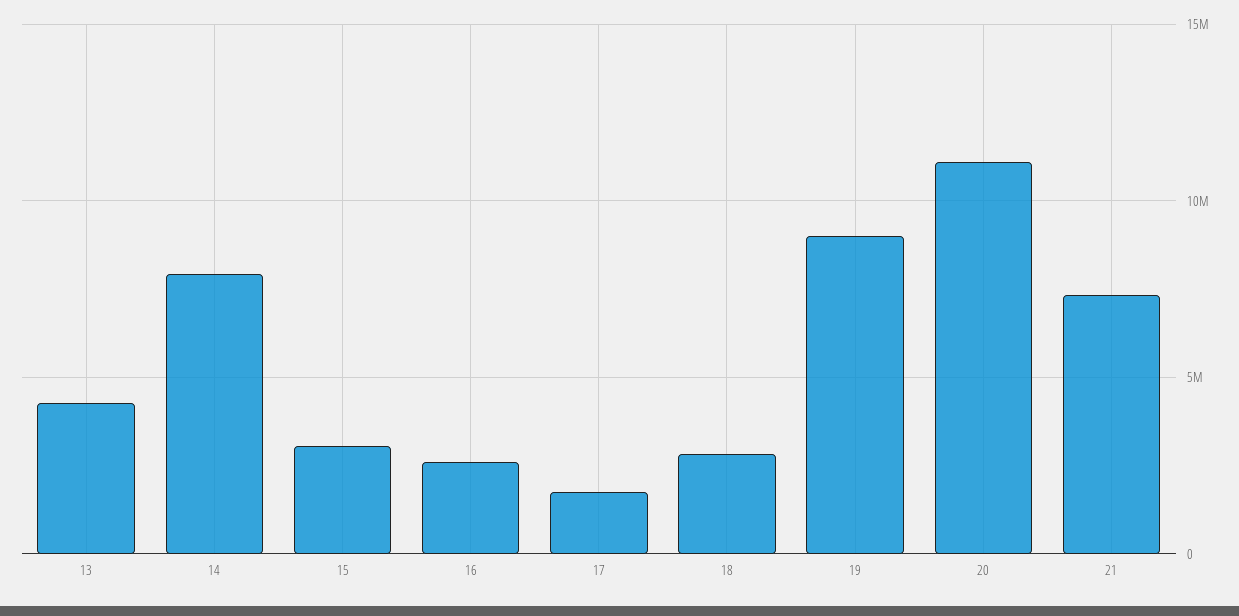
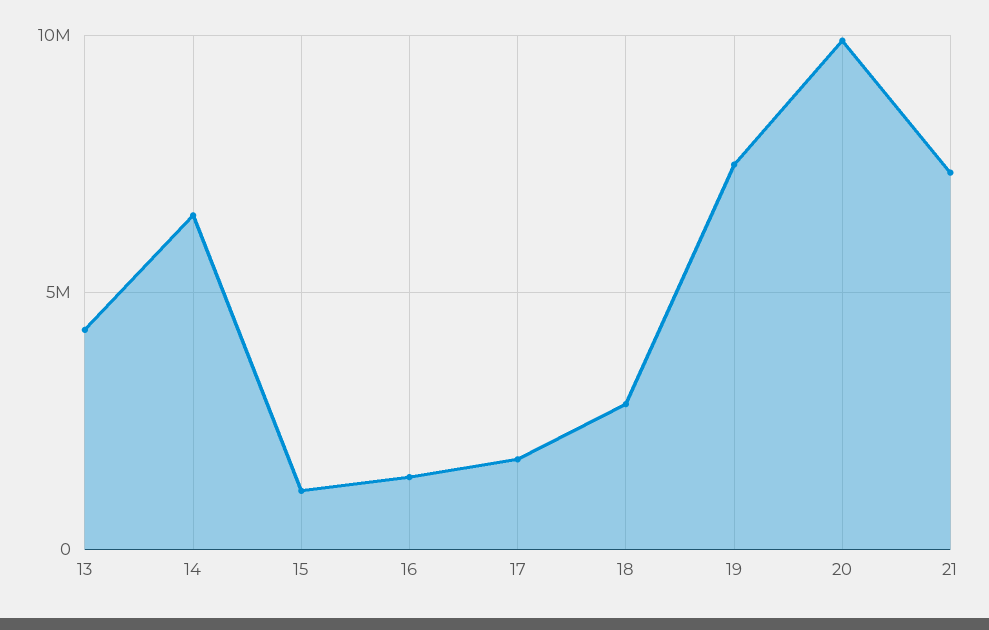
14: 8000000 -> 6500000
15: 3000000 -> 1000000
16: 2500000 -> 1500000
19: 9000000 -> 7500000
20: 11000000 -> 10000000

